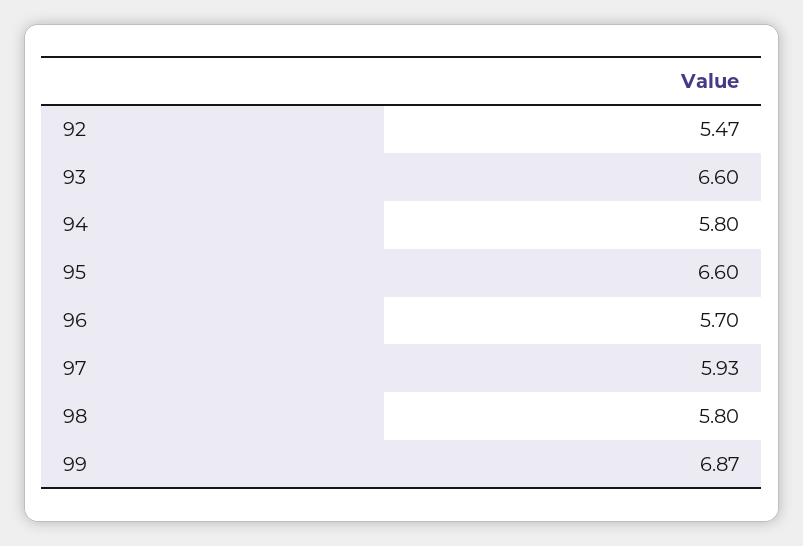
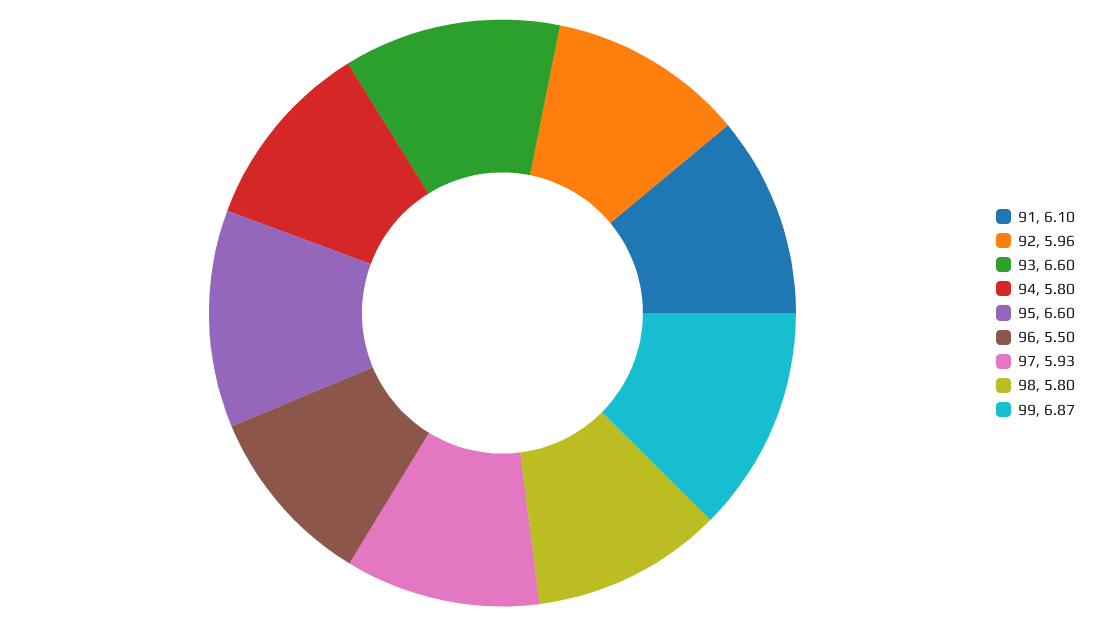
92: 5.47 -> 5.96
96: 5.7 -> 5.5
91: none -> 6.1

